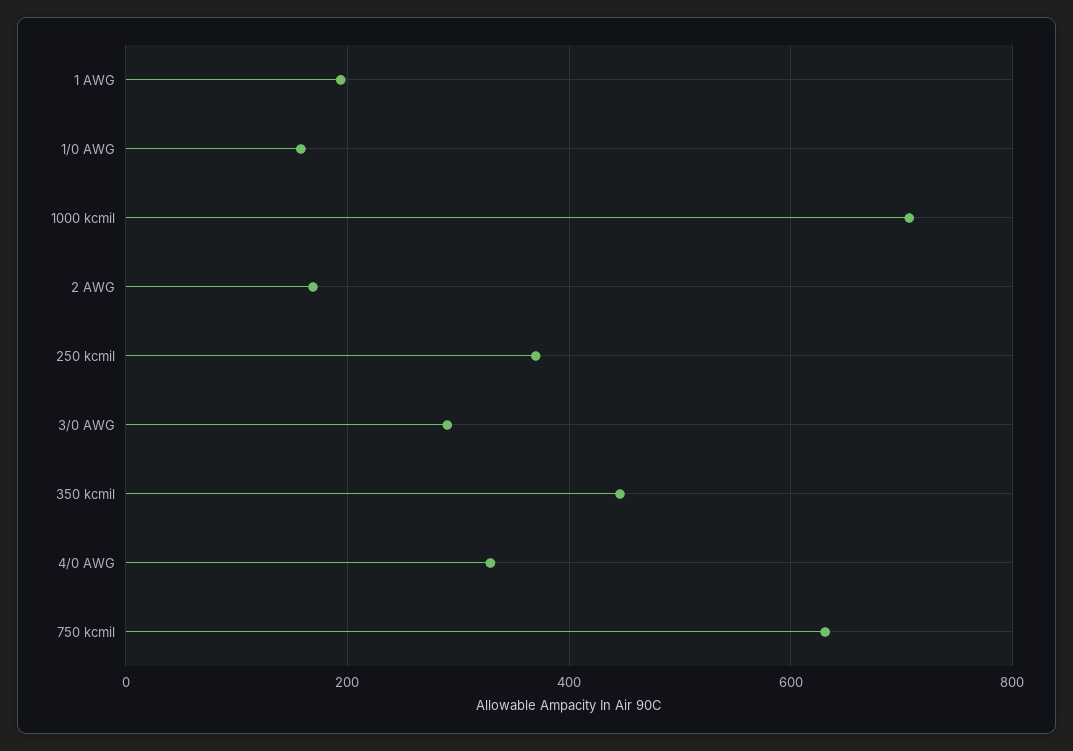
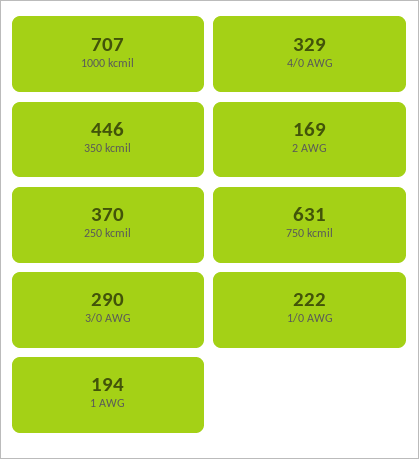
1/0 AWG: 160 -> 222

